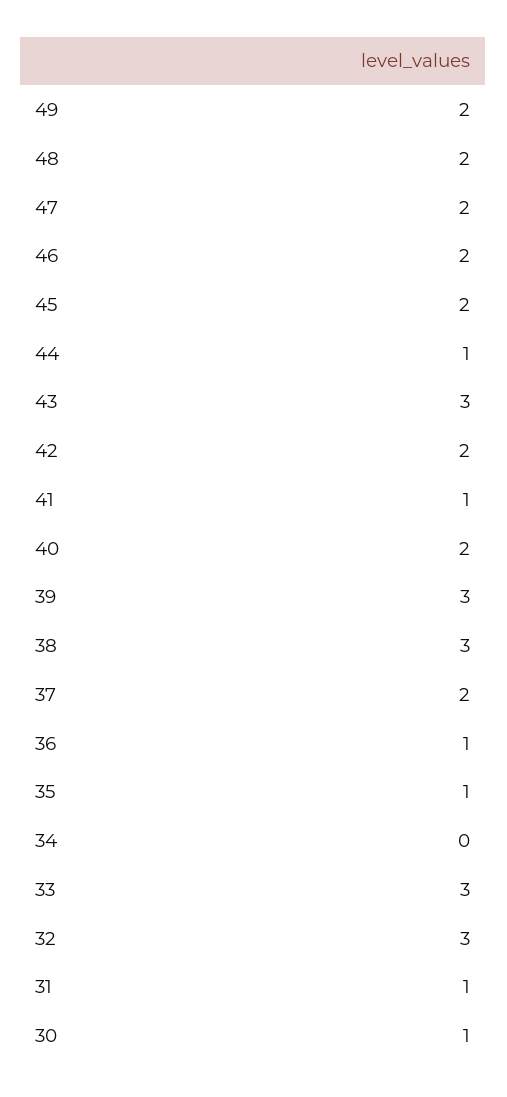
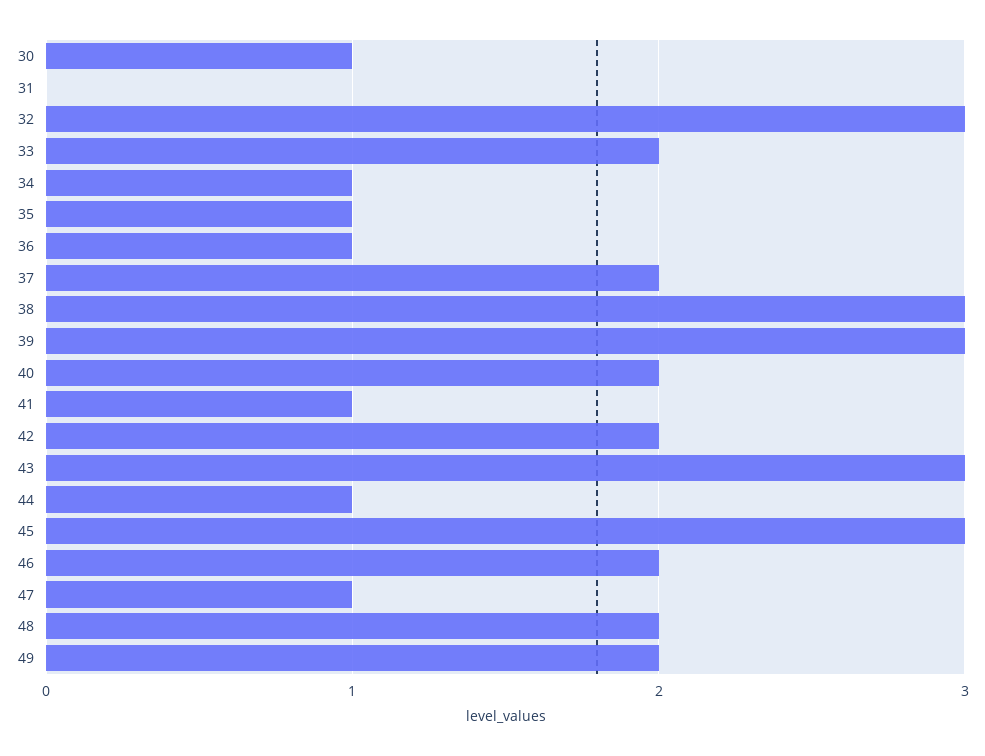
47: 2 -> 1
45: 2 -> 3
34: 0 -> 1
33: 3 -> 2
31: 1 -> 0

